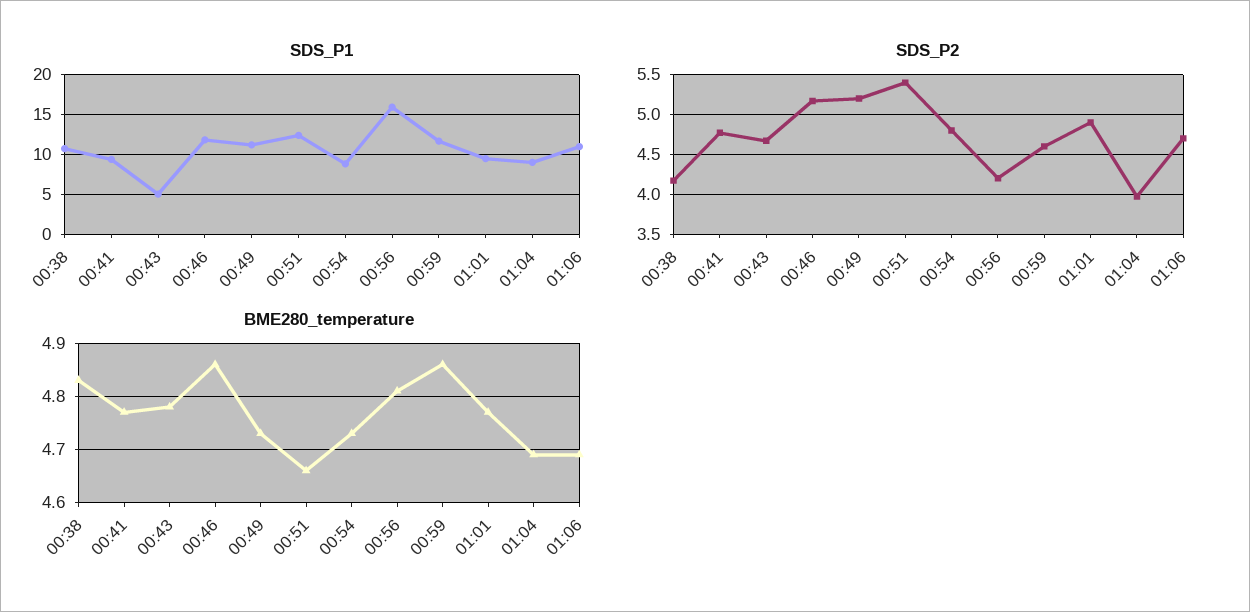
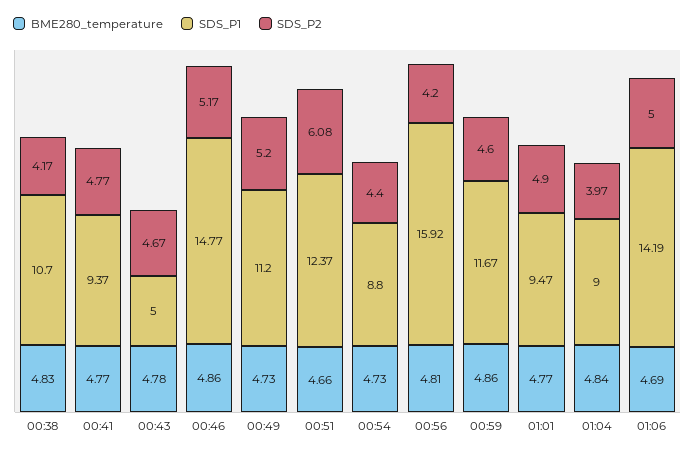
SDS_P1, 00:46: 12 -> 14.77
SDS_P1, 01:06: 11 -> 14.19
SDS_P2, 00:51: 5.4 -> 6.08
SDS_P2, 00:54: 4.8 -> 4.4
SDS_P2, 01:06: 4.7 -> 5
BME280_temperature, 01:04: 4.7 -> 4.84

